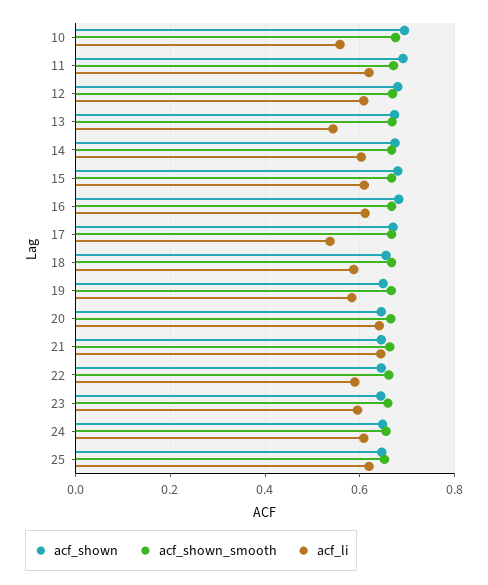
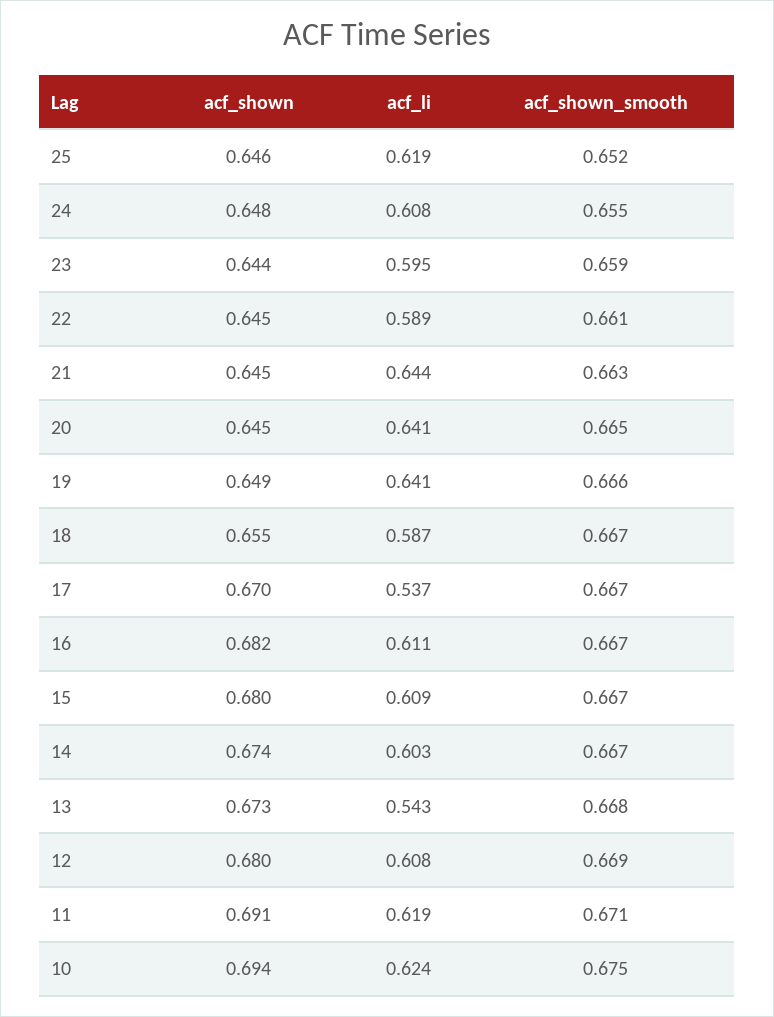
acf_li, 10: 0.56 -> 0.624
acf_li, 19: 0.58 -> 0.641

